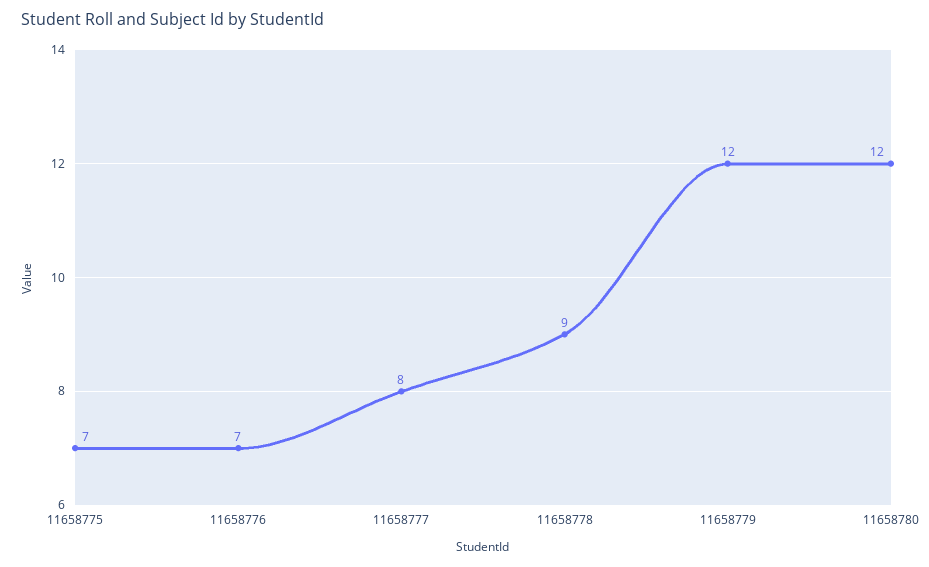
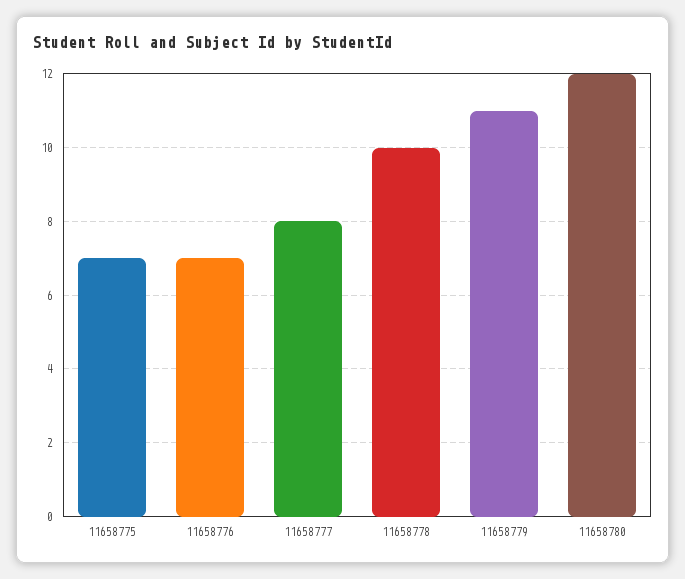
11658778: 9 -> 10
11658779: 12 -> 11

